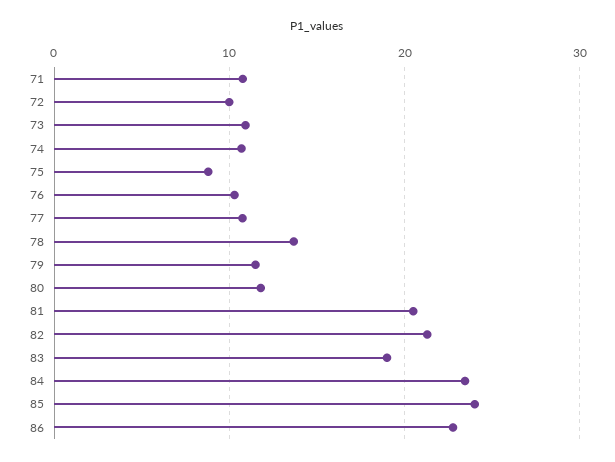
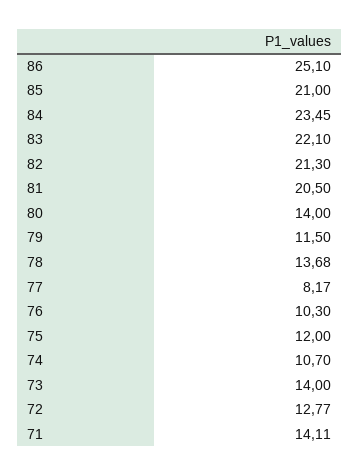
71: 11 -> 14.11
72: 10 -> 12.77
73: 11 -> 14
75: 9 -> 12
77: 11 -> 8.17
80: 12 -> 14
83: 19 -> 22.1
85: 24 -> 21
86: 23 -> 25.1

